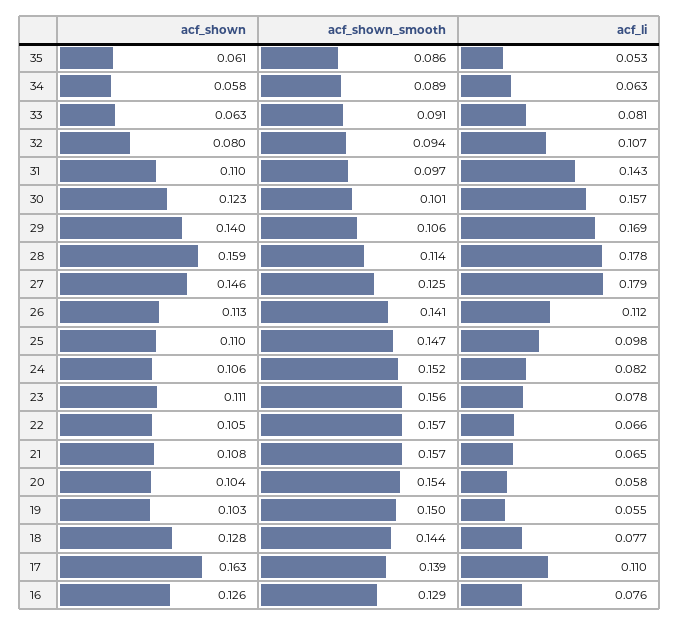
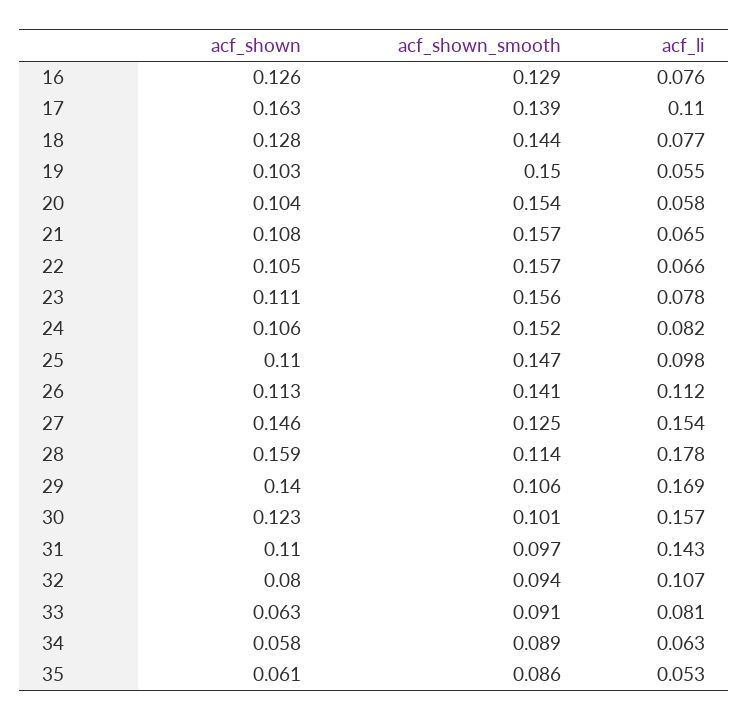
acf_li, 27: 0.179 -> 0.154

